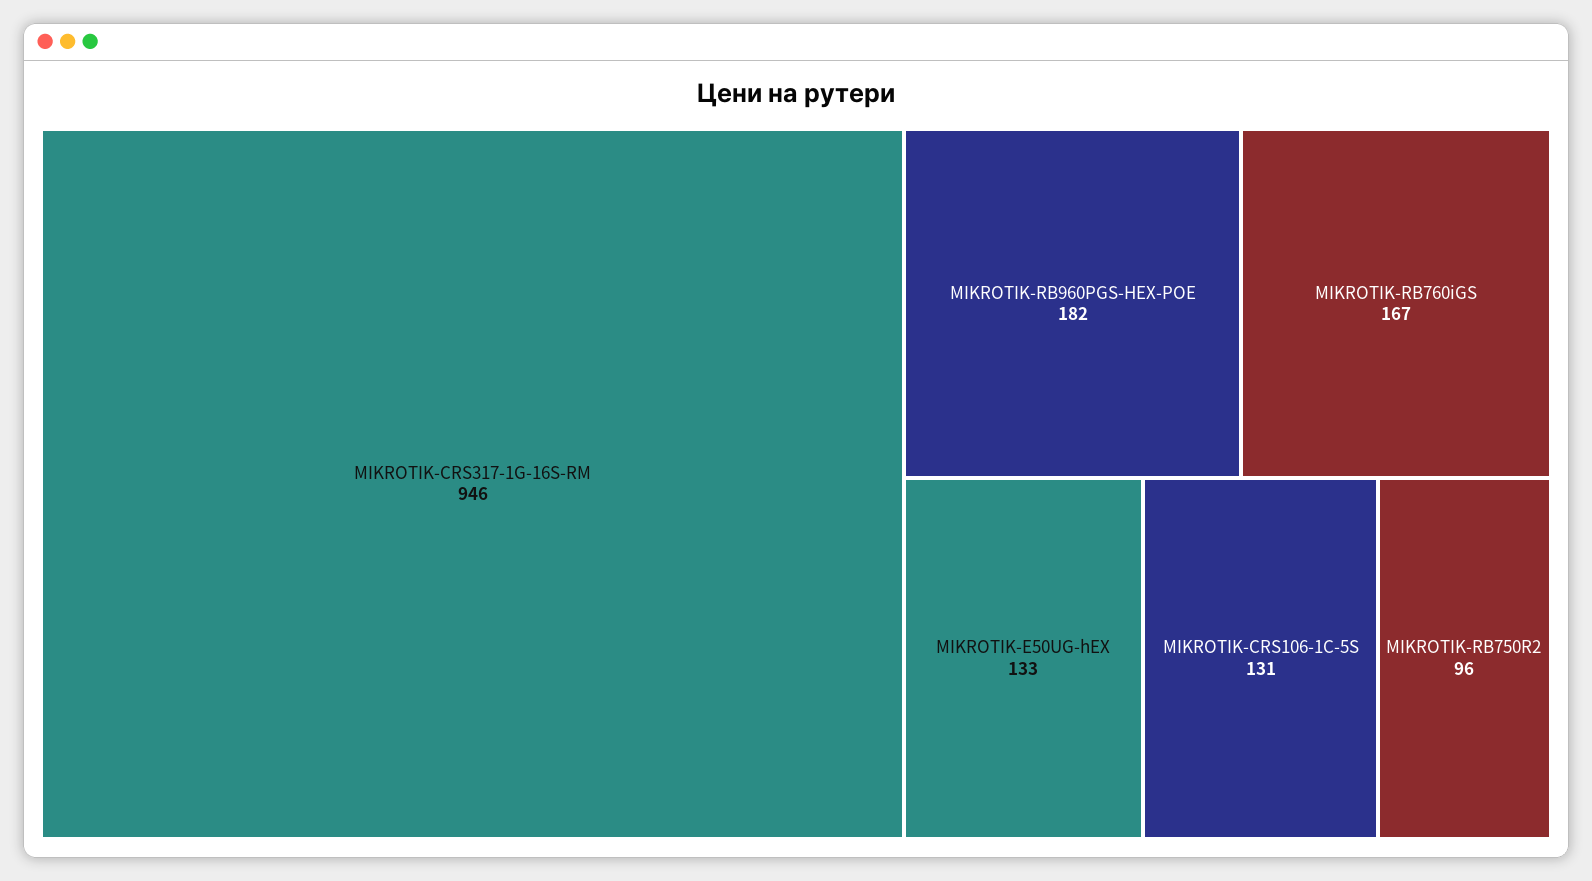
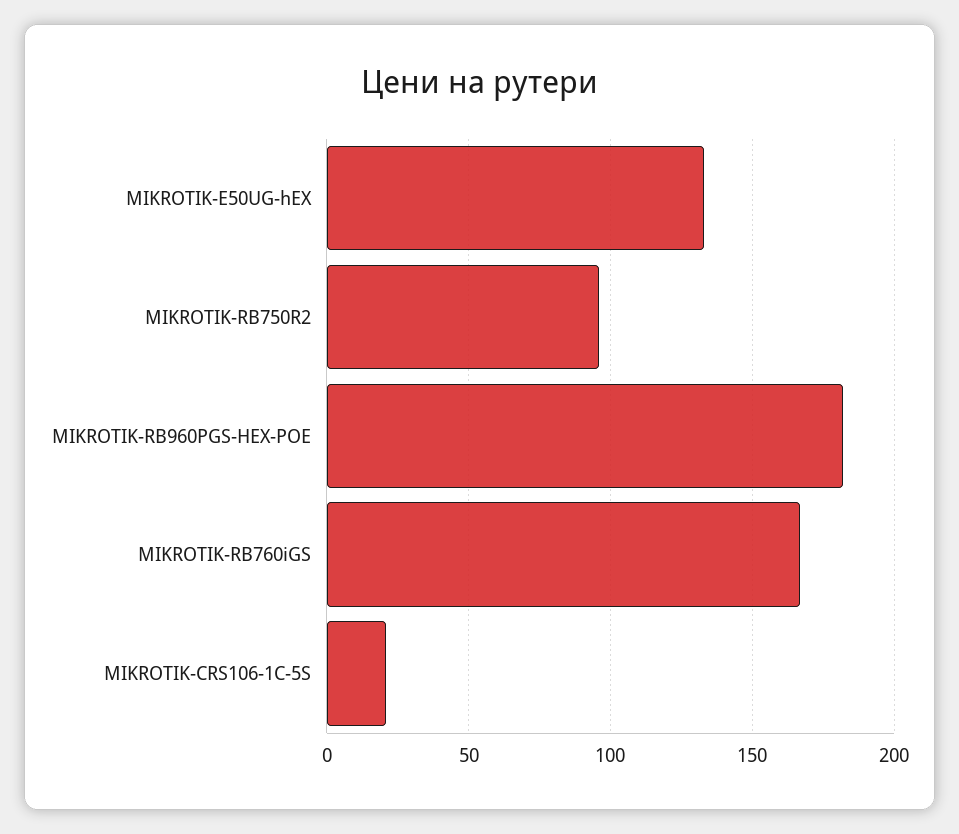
MIKROTIK-CRS317-1G-16S-RM: 946 -> none
MIKROTIK-CRS106-1C-5S: 131 -> 20

